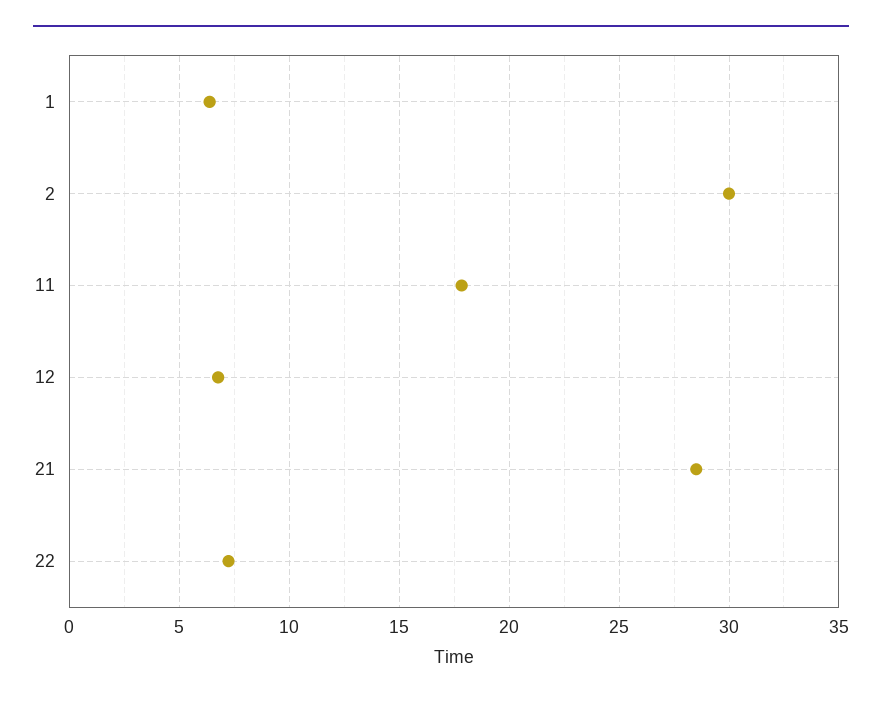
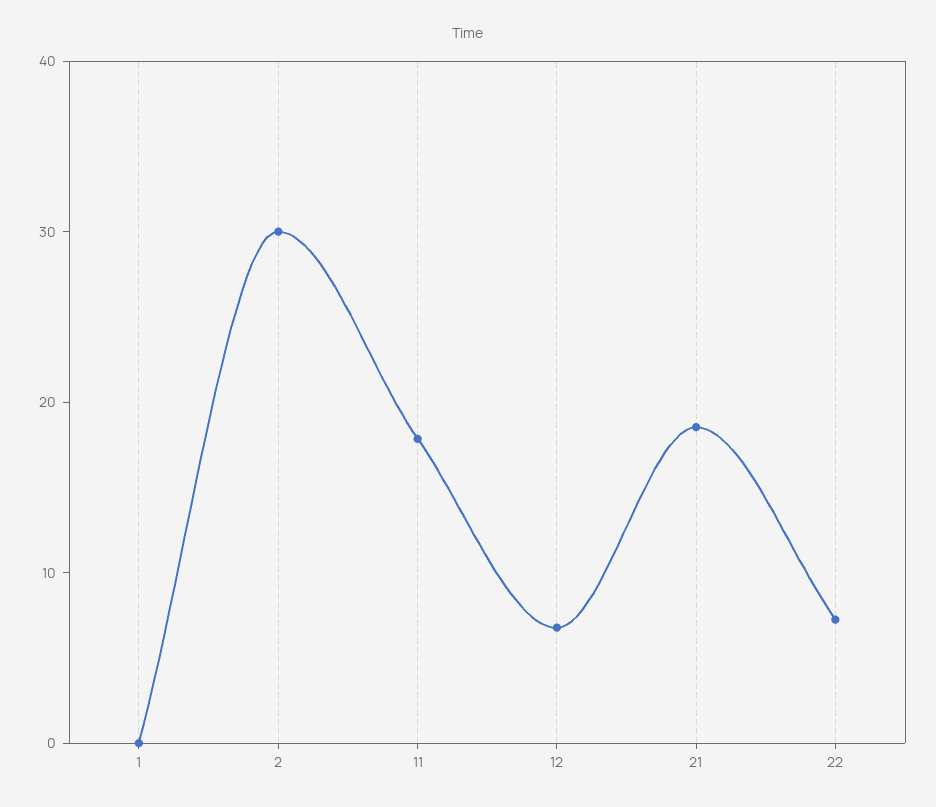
1: 6.5 -> 0
21: 28.5 -> 18

